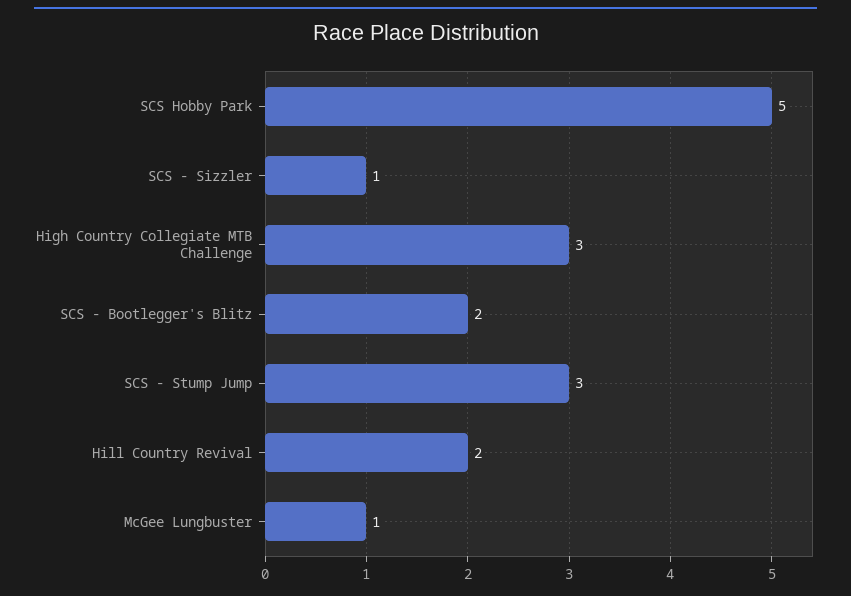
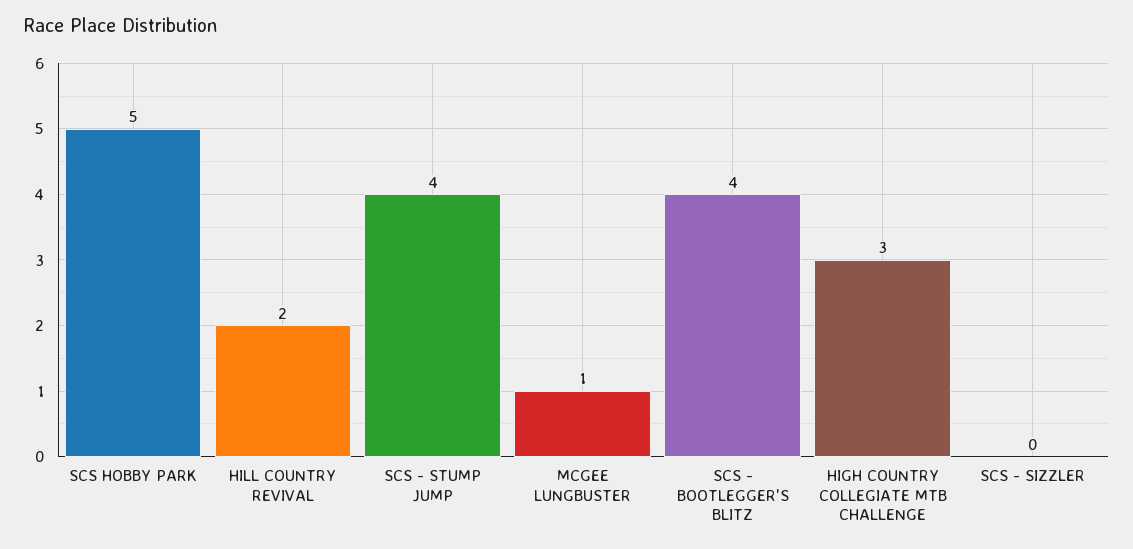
SCS - Sizzler: 1 -> 0
SCS - Bootlegger's Blitz: 2 -> 4
SCS - Stump Jump: 3 -> 4

